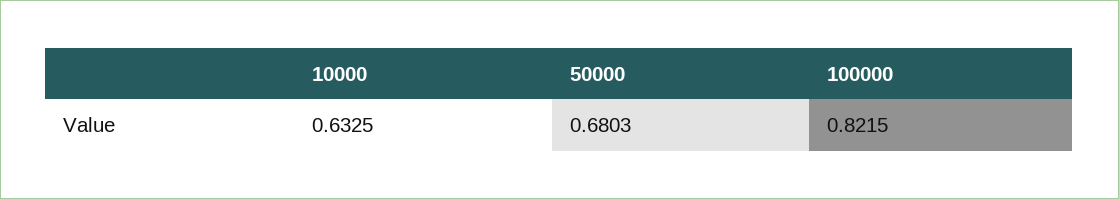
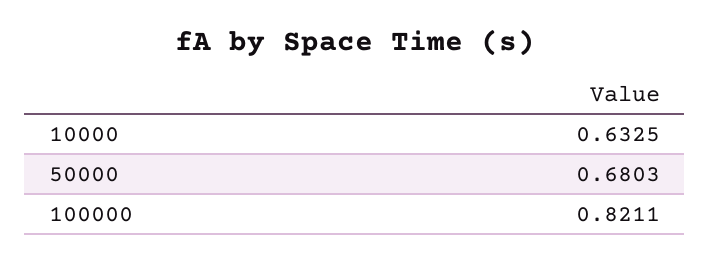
100000: 0.8215 -> 0.8211

